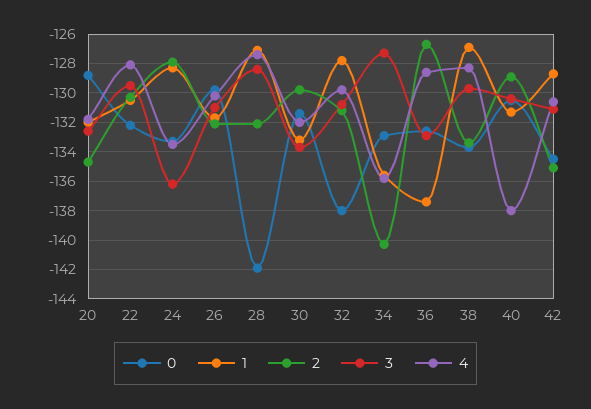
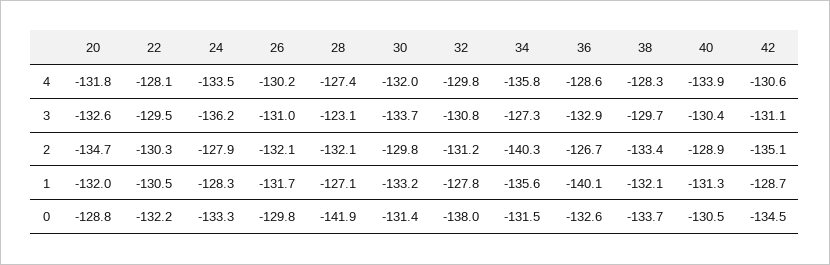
3, 28: -128.5 -> -123.1
0, 34: -133 -> -131.5
1, 36: -137.5 -> -140.1
1, 38: -127 -> -132.1
4, 40: -138 -> -133.9

